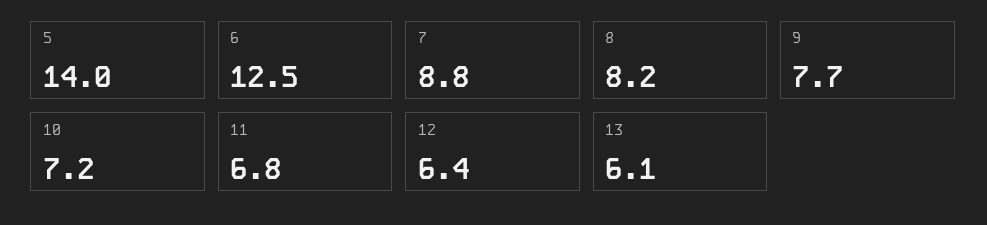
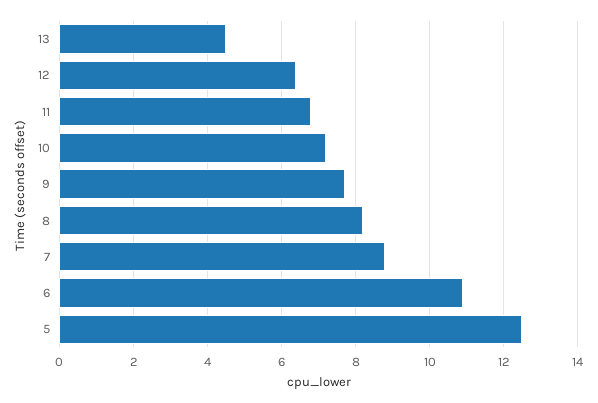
5: 14 -> 12.5
6: 12.5 -> 11
13: 6.1 -> 4.5

